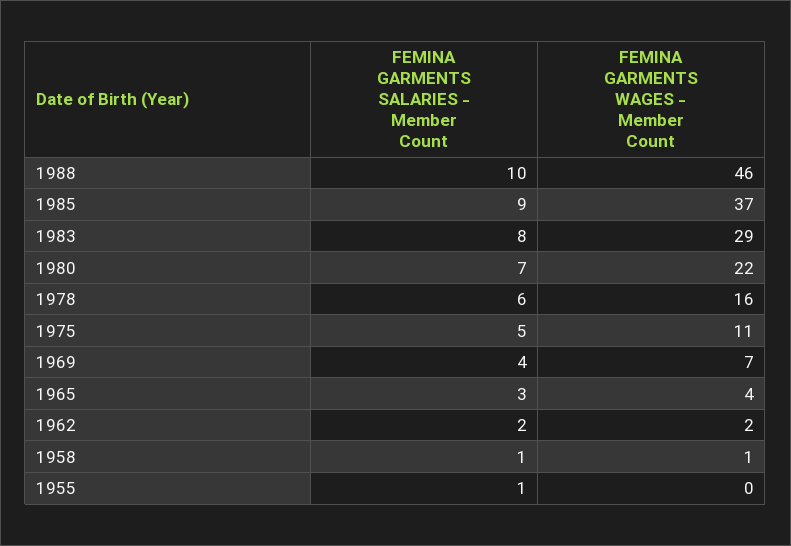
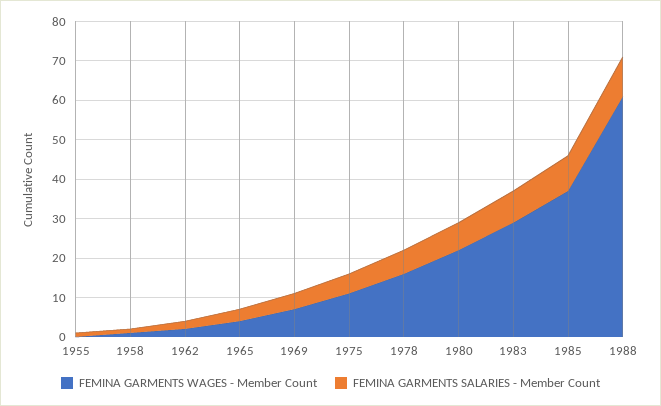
FEMINA GARMENTS WAGES - Member Count, 1988: 46 -> 60

